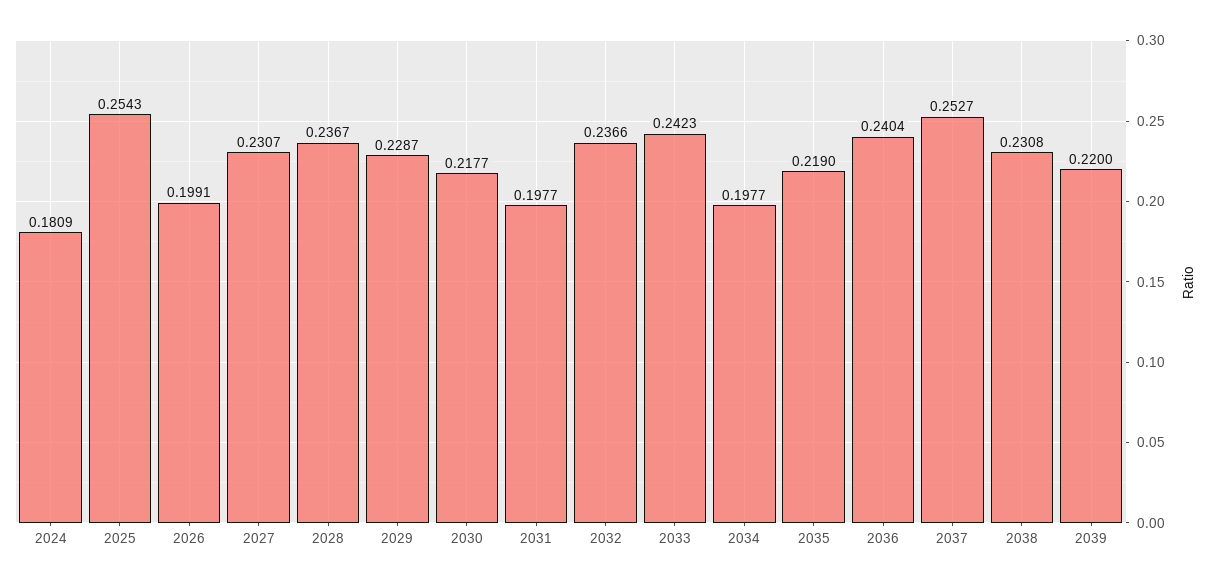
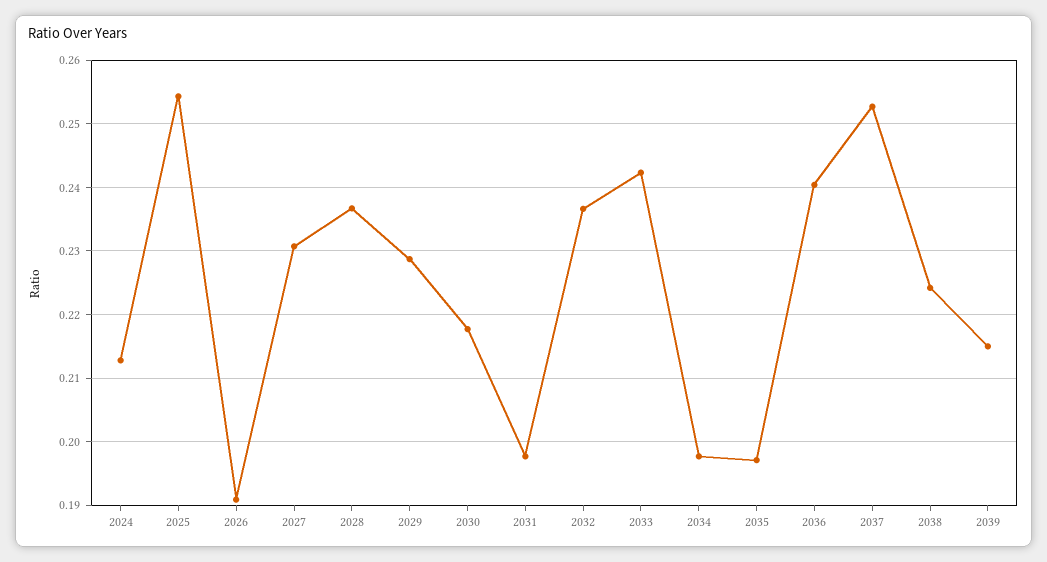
2024: 0.1809 -> 0.213
2026: 0.1991 -> 0.191
2035: 0.219 -> 0.197
2038: 0.2308 -> 0.224
2039: 0.22 -> 0.215

